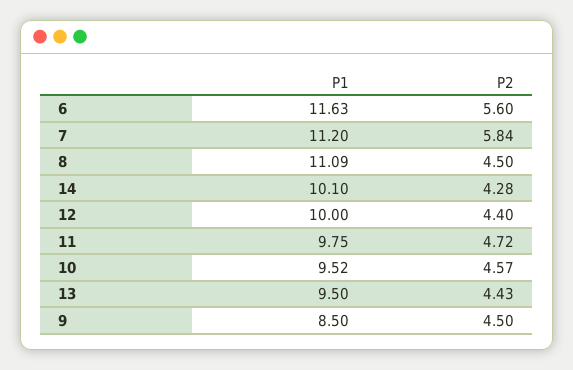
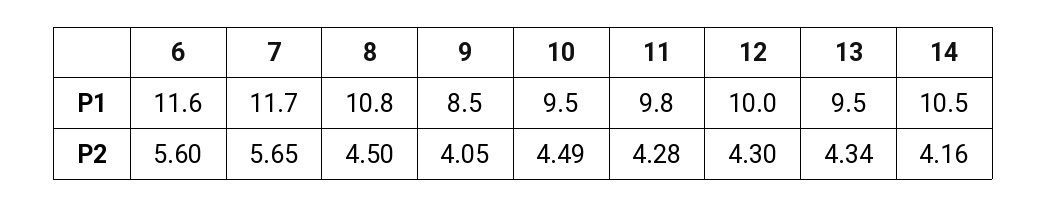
P1, 7: 11.2 -> 11.7
P2, 7: 5.84 -> 5.65
P1, 8: 11.09 -> 10.8
P1, 14: 10.1 -> 10.5
P2, 14: 4.28 -> 4.16
P2, 12: 4.4 -> 4.3
P2, 11: 4.72 -> 4.28
P2, 10: 4.57 -> 4.49
P2, 13: 4.43 -> 4.34
P2, 9: 4.5 -> 4.05

